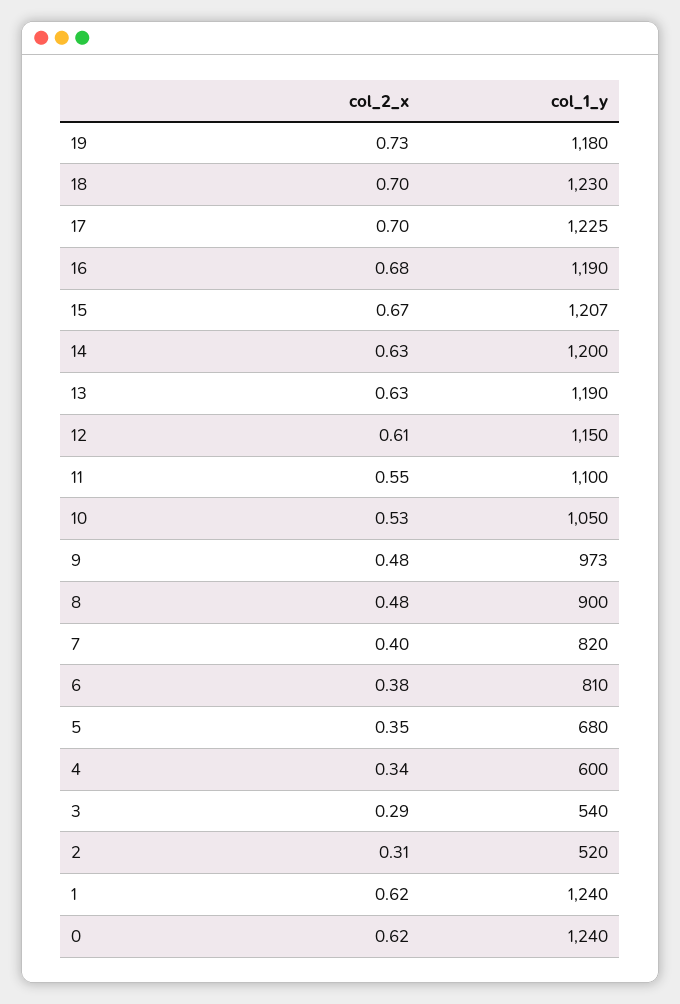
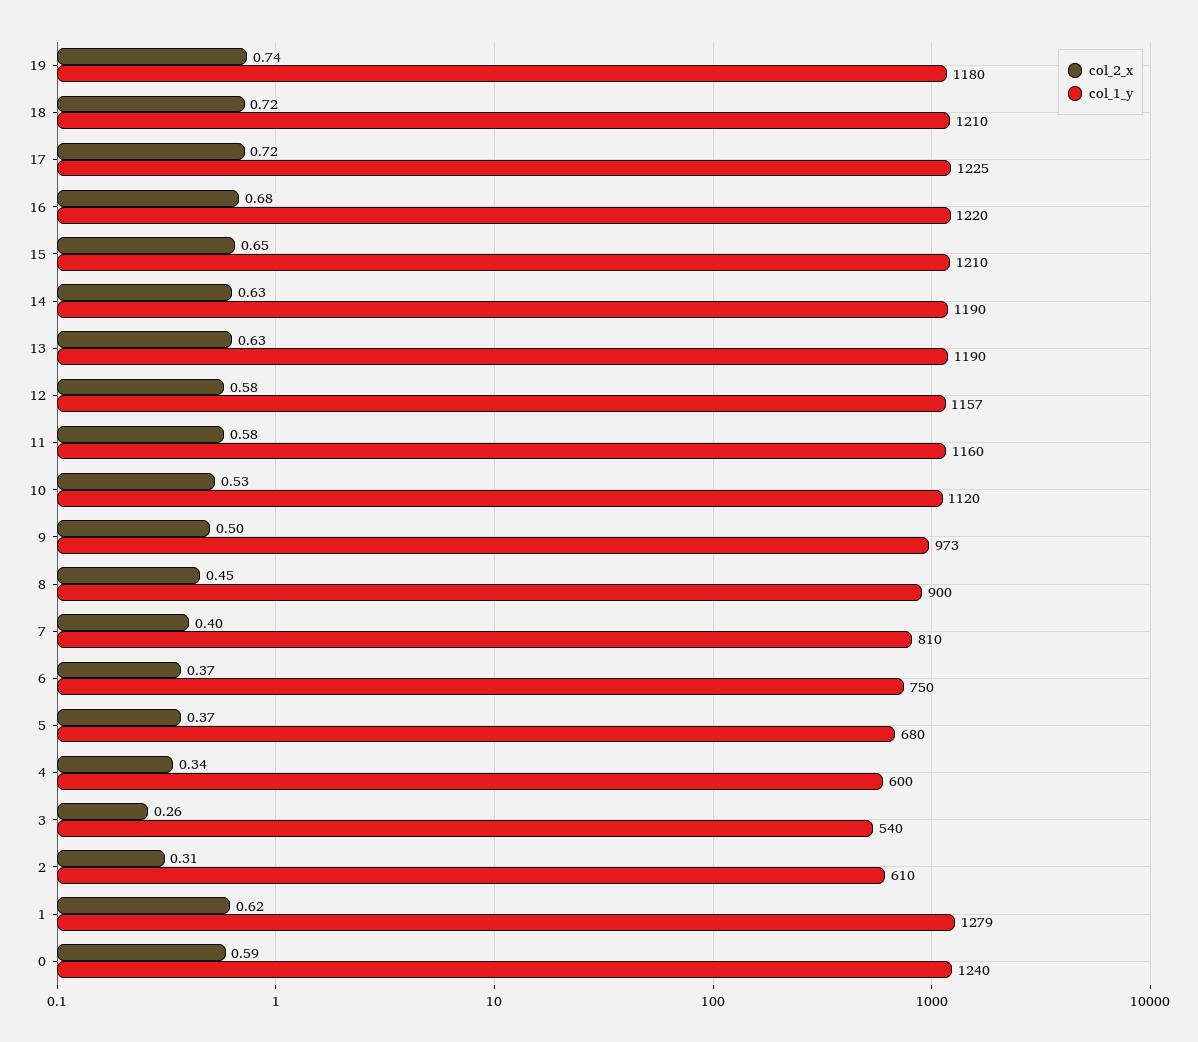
col_2_x, 19: 0.73 -> 0.74
col_2_x, 18: 0.7 -> 0.72
col_1_y, 18: 1230 -> 1210
col_2_x, 17: 0.7 -> 0.72
col_1_y, 16: 1190 -> 1220
col_2_x, 15: 0.67 -> 0.65
col_1_y, 15: 1207 -> 1210
col_1_y, 14: 1200 -> 1190
col_2_x, 12: 0.61 -> 0.58
col_1_y, 12: 1150 -> 1157
col_2_x, 11: 0.55 -> 0.58
col_1_y, 11: 1100 -> 1160
col_1_y, 10: 1050 -> 1120
col_2_x, 9: 0.48 -> 0.5
col_2_x, 8: 0.48 -> 0.45
col_1_y, 7: 820 -> 810
col_2_x, 6: 0.38 -> 0.37
col_1_y, 6: 810 -> 750
col_2_x, 5: 0.35 -> 0.37
col_2_x, 3: 0.29 -> 0.26
col_1_y, 2: 520 -> 610
col_1_y, 1: 1240 -> 1279
col_2_x, 0: 0.62 -> 0.59

